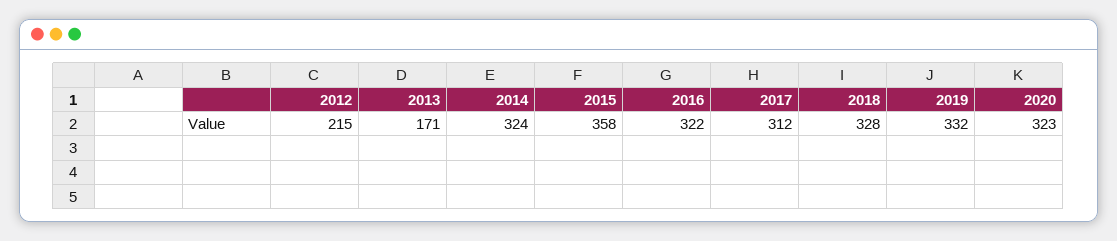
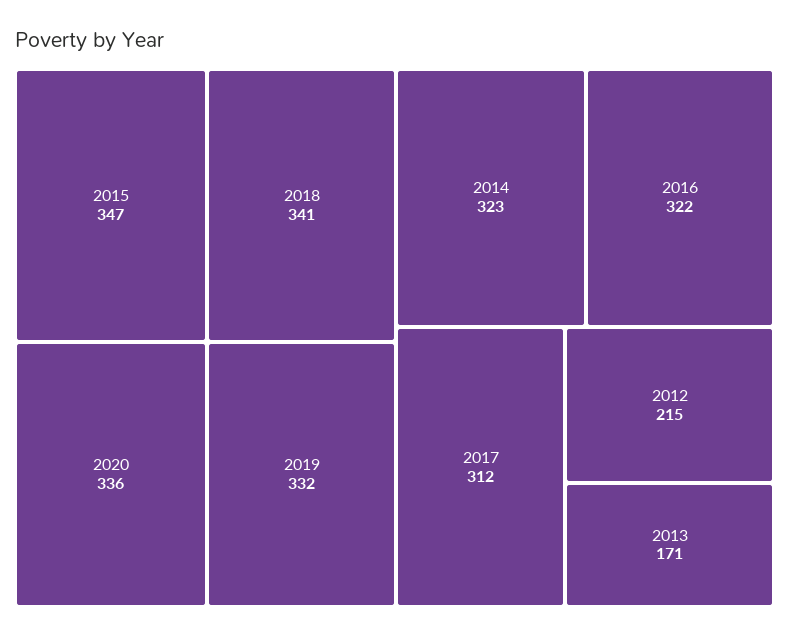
2014: 324 -> 323
2015: 358 -> 347
2018: 328 -> 341
2020: 323 -> 336

